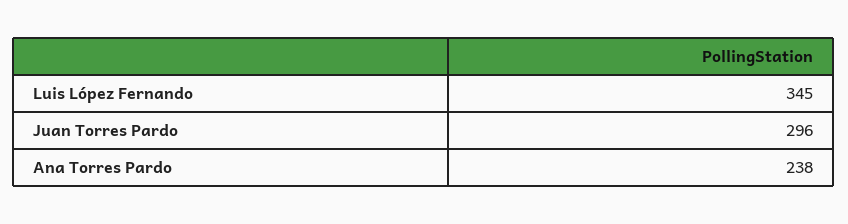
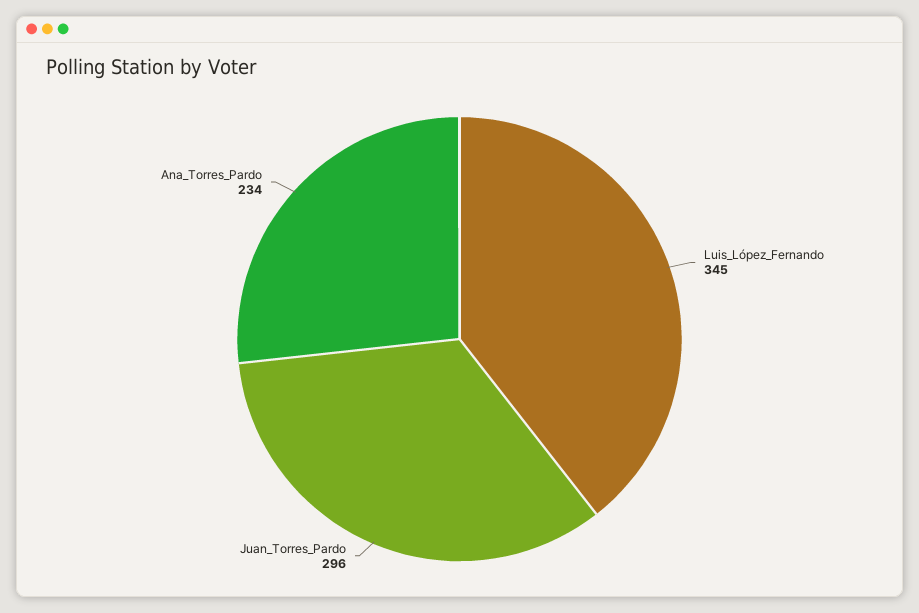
Ana Torres Pardo: 238 -> 234

